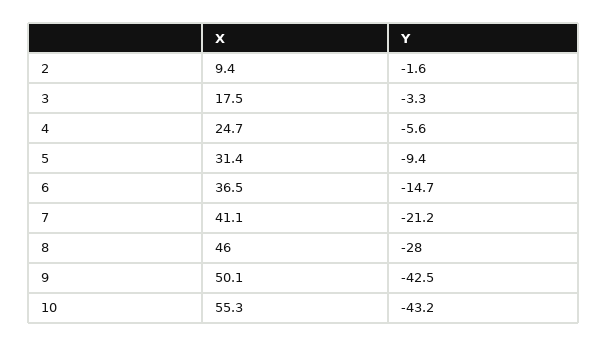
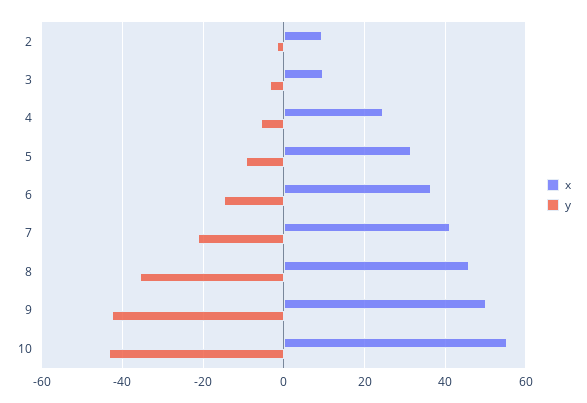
X, 3: 17.5 -> 10
Y, 8: -28 -> -36

